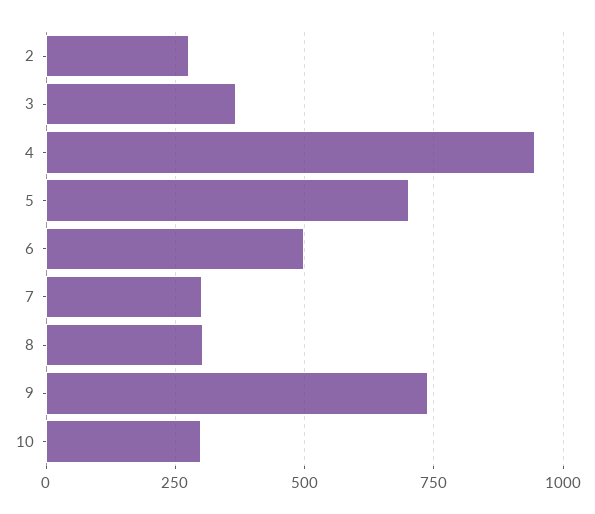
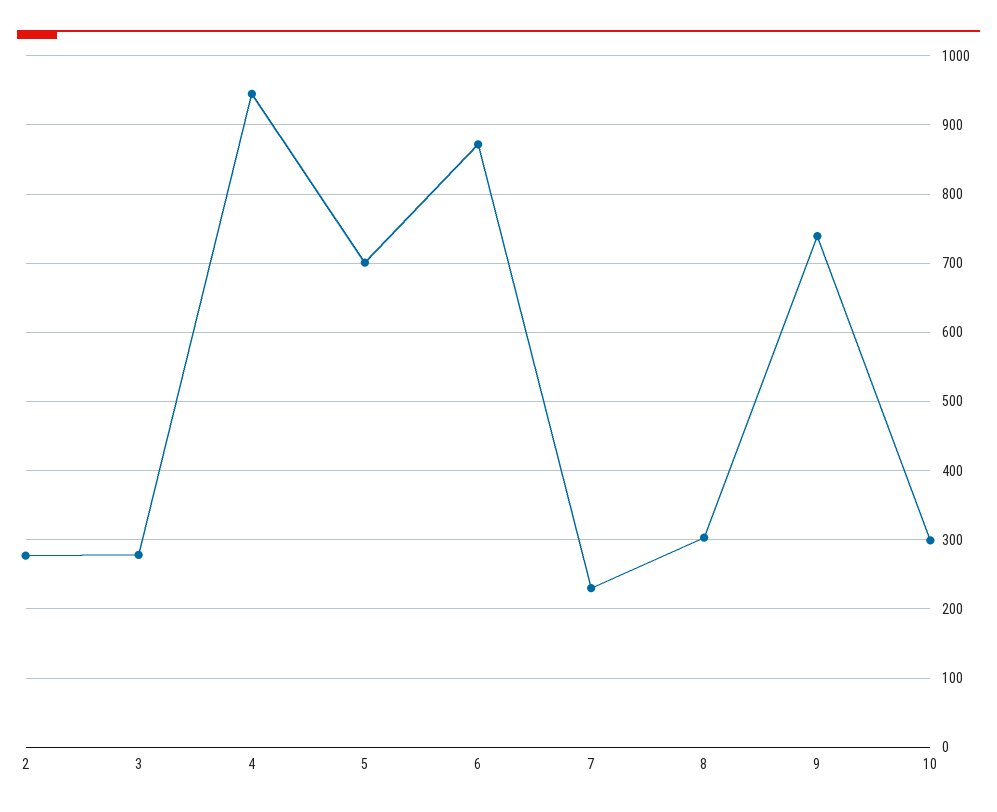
3: 375 -> 280
6: 500 -> 870
7: 300 -> 230

